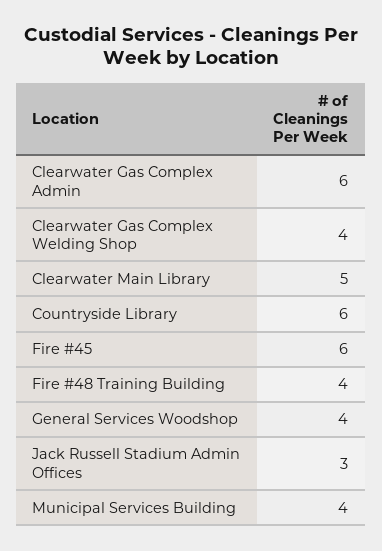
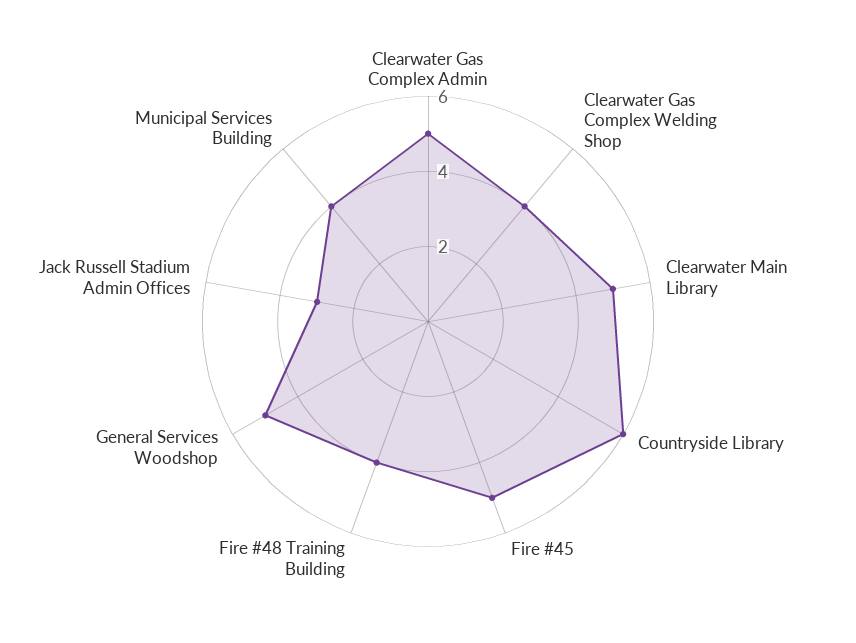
Clearwater Gas Complex Admin: 6 -> 5
Fire #45: 6 -> 5
General Services Woodshop: 4 -> 5

